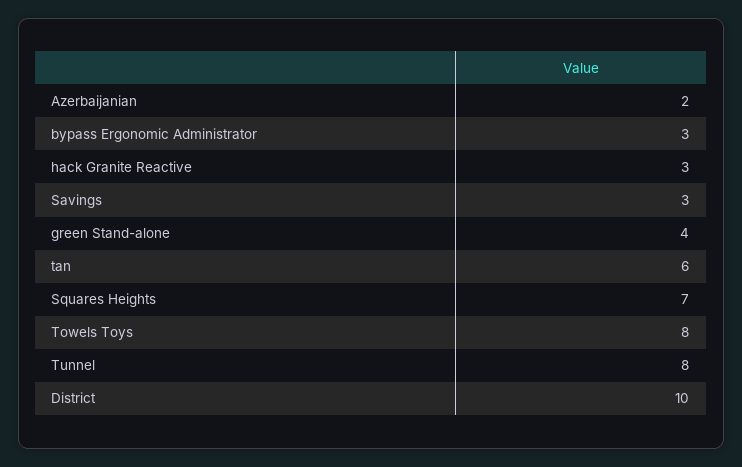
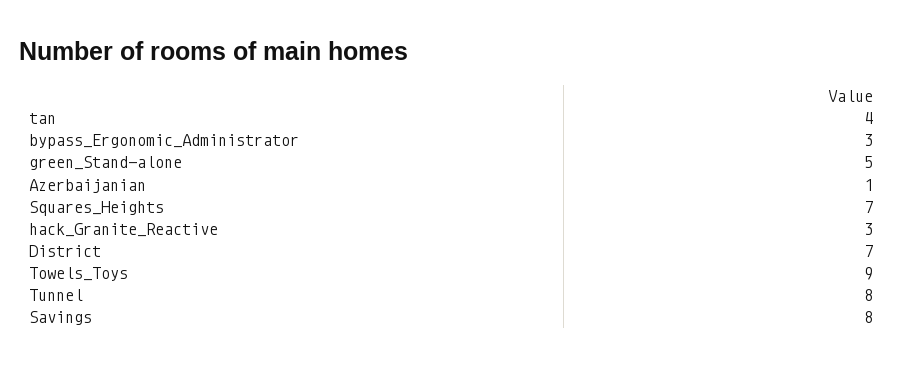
Azerbaijanian: 2 -> 1
Savings: 3 -> 8
green Stand-alone: 4 -> 5
tan: 6 -> 4
Towels Toys: 8 -> 9
District: 10 -> 7

